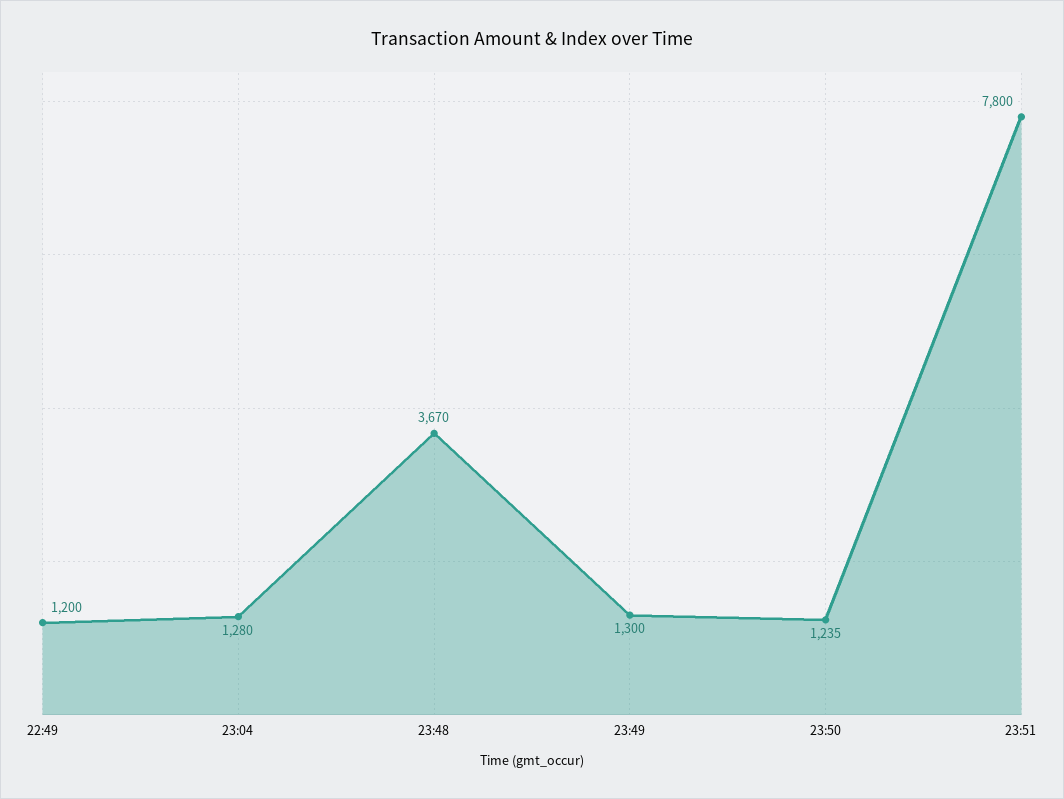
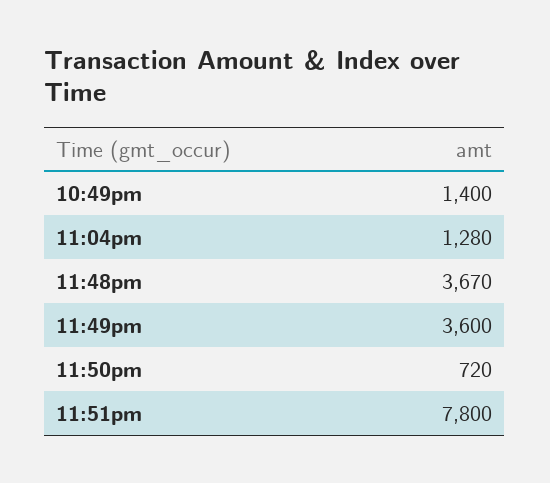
22:49: 1200 -> 1400
23:49: 1300 -> 3600
23:50: 1235 -> 720

